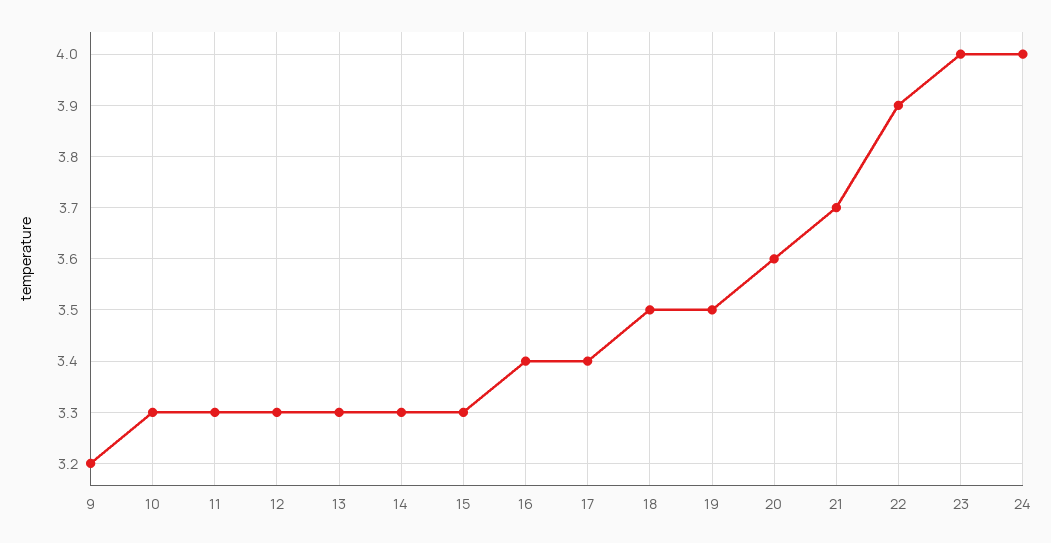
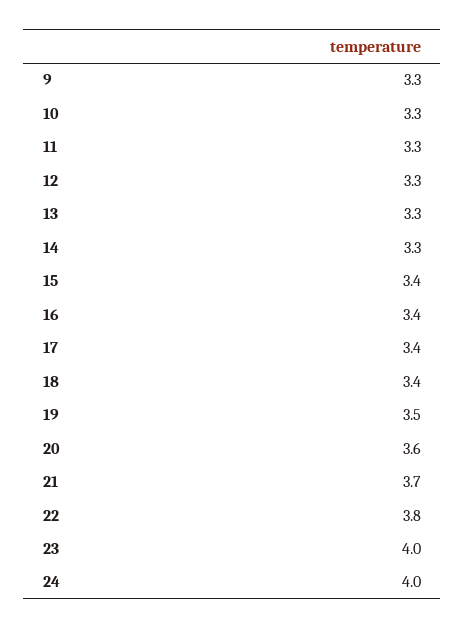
9: 3.2 -> 3.3
15: 3.3 -> 3.4
18: 3.5 -> 3.4
22: 3.9 -> 3.8

